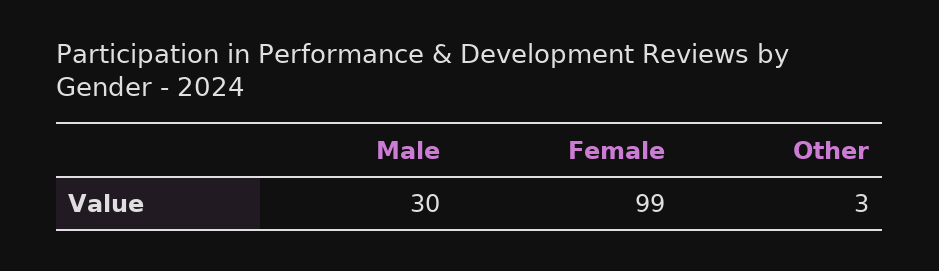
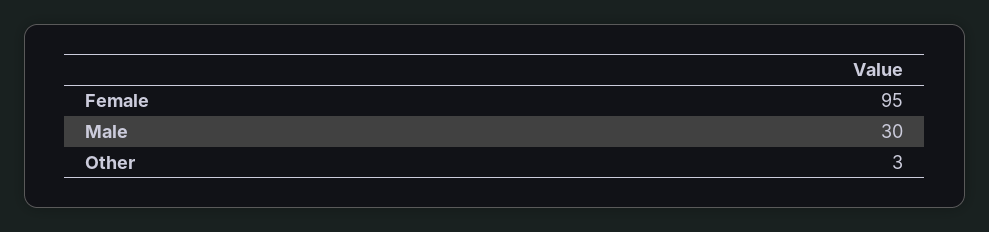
Female: 99 -> 95

